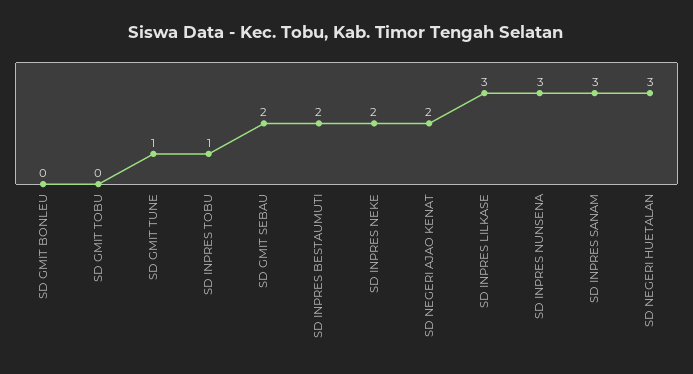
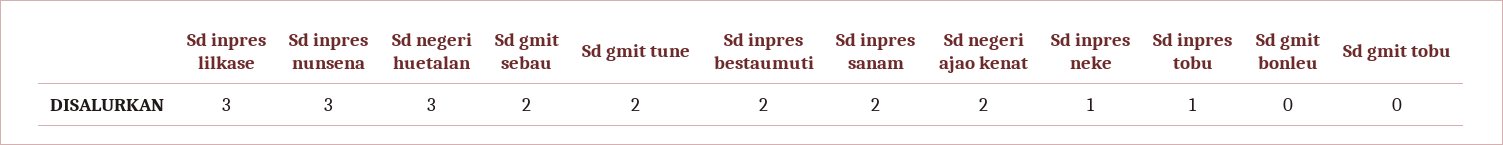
SD GMIT TUNE: 1 -> 2
SD INPRES NEKE: 2 -> 1
SD INPRES SANAM: 3 -> 2

